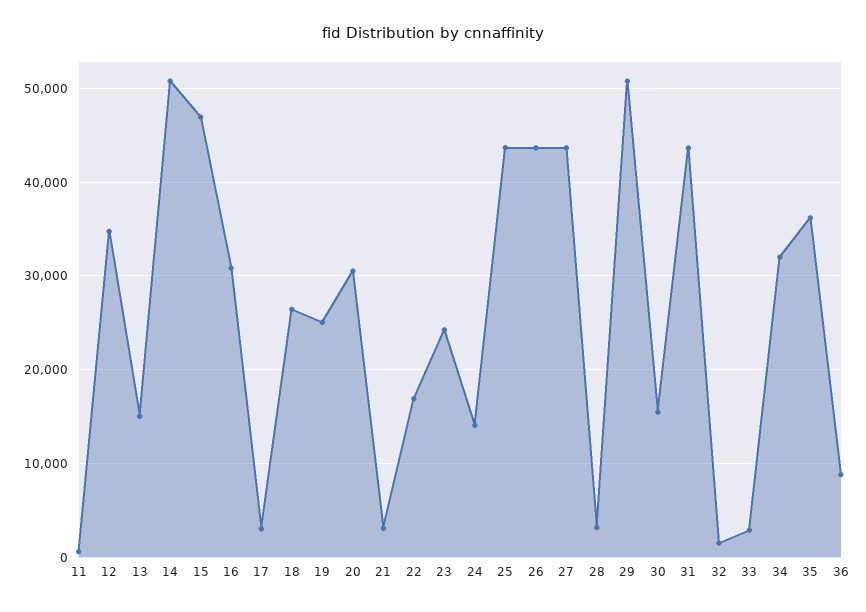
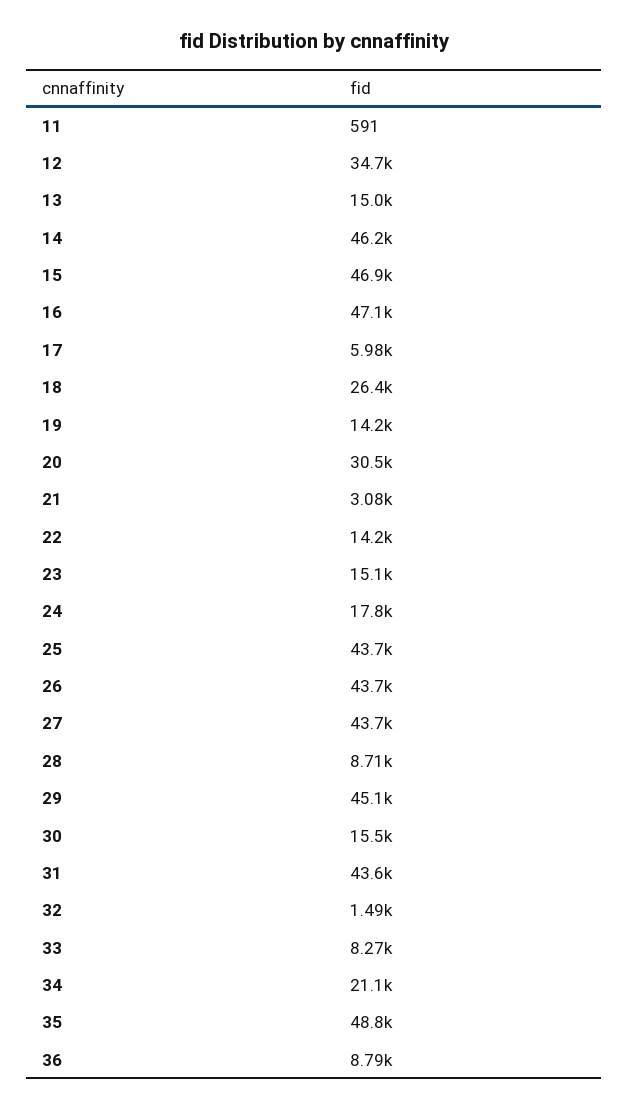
14: 51000 -> 46200
16: 31000 -> 47100
17: 3000 -> 5980
19: 25000 -> 14200
22: 17000 -> 14200
23: 24000 -> 15100
24: 14000 -> 17800
28: 3000 -> 8710
29: 51000 -> 45100
33: 3000 -> 8270
34: 32000 -> 21100
35: 36000 -> 48800

